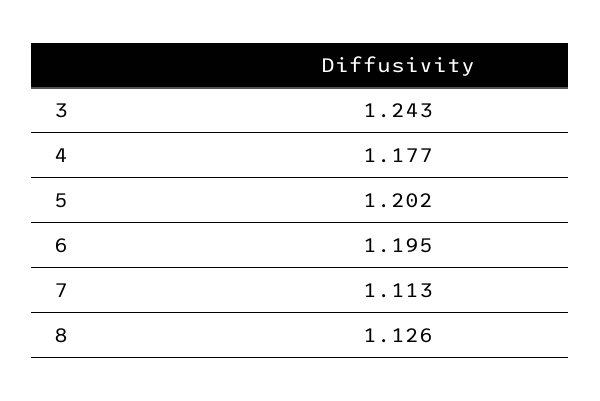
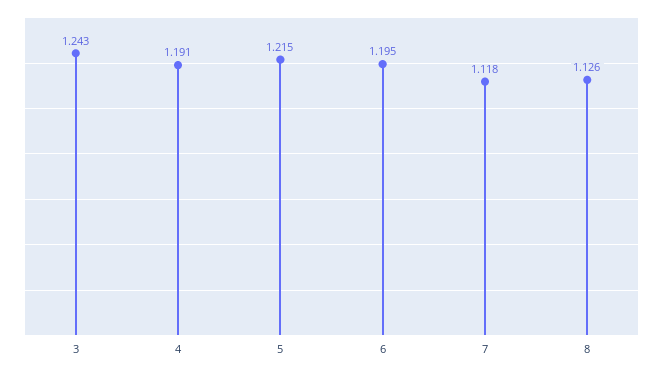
4: 1.177 -> 1.191
5: 1.202 -> 1.215
7: 1.113 -> 1.118

